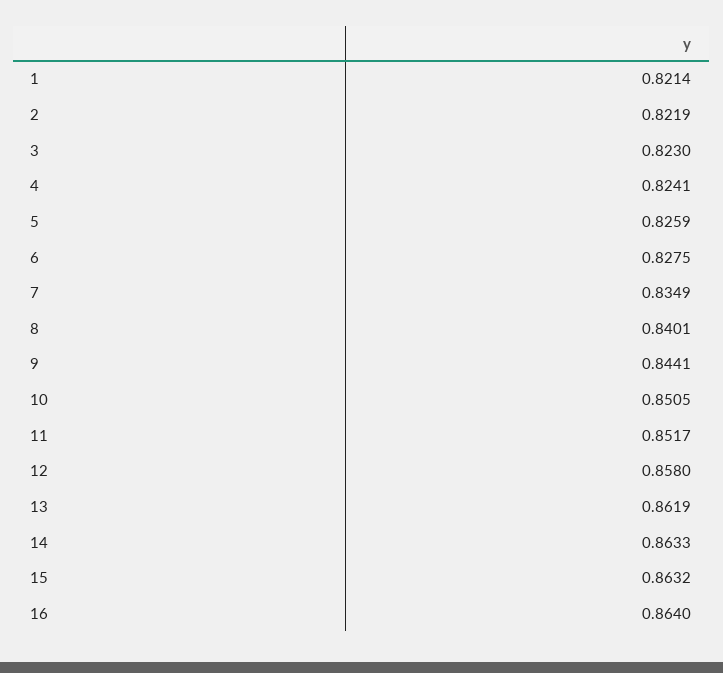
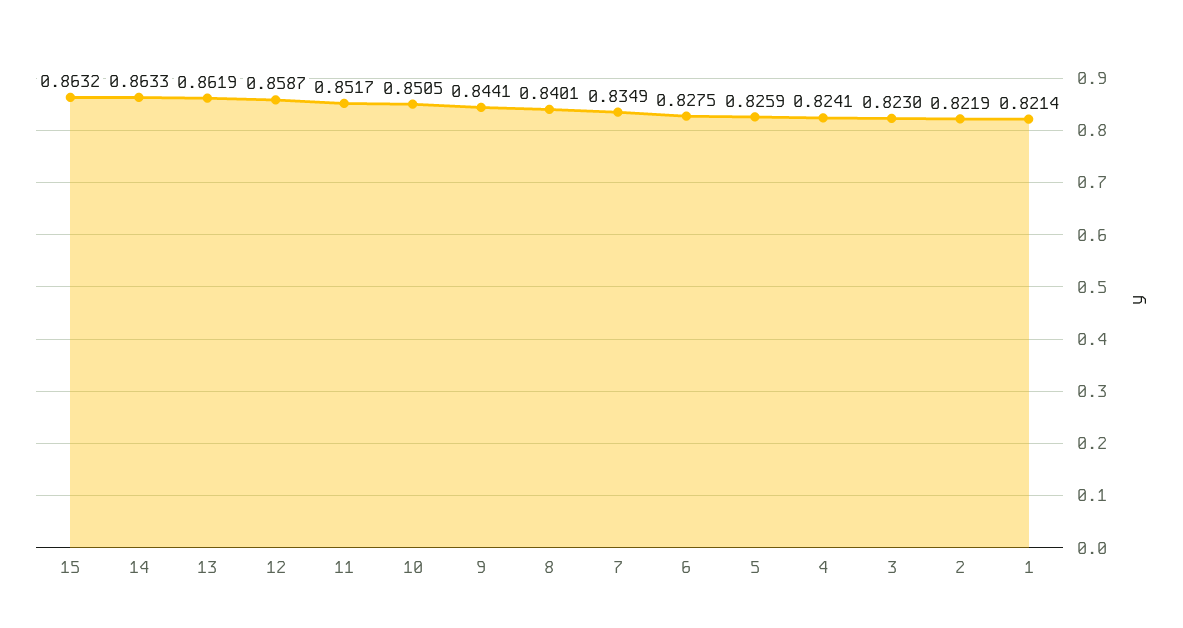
12: 0.858 -> 0.8587
16: 0.864 -> none

